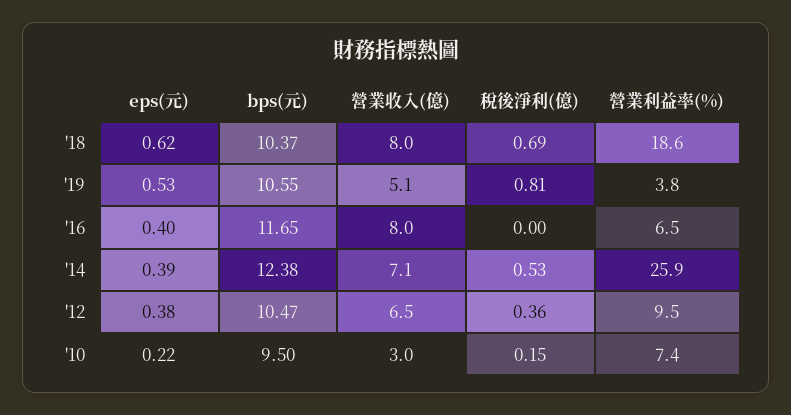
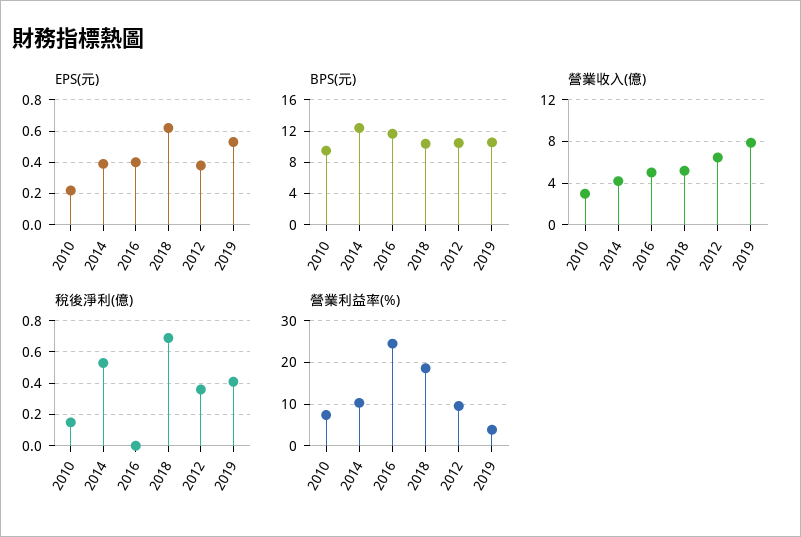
營業收入(億), '18: 8 -> 5
營業收入(億), '19: 5.1 -> 8
稅後淨利(億), '19: 0.81 -> 0.4
營業收入(億), '16: 8 -> 5
營業利益率(%), '16: 6.5 -> 24
營業收入(億), '14: 7.1 -> 4
營業利益率(%), '14: 25.9 -> 10

